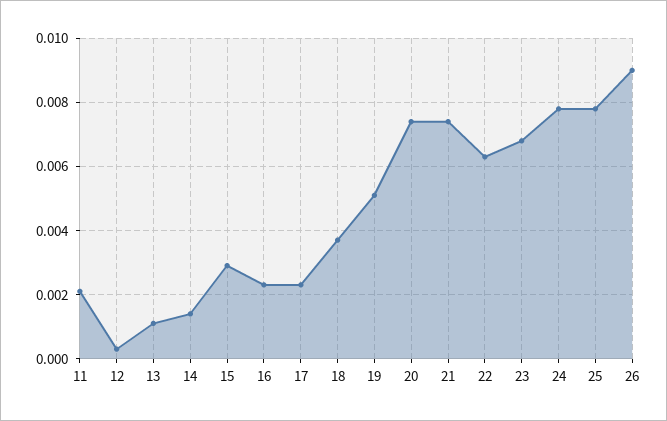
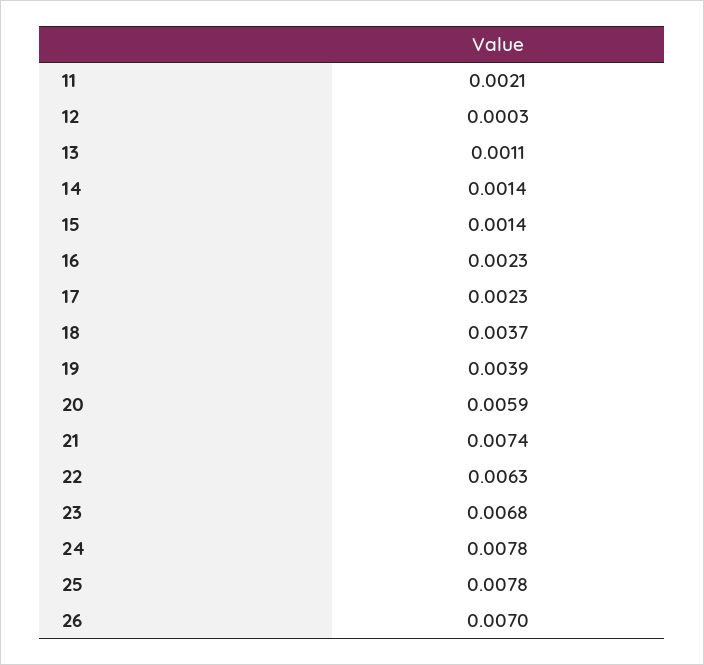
15: 0.003 -> 0.0014
19: 0.005 -> 0.0039
20: 0.0075 -> 0.0059
26: 0.009 -> 0.007

